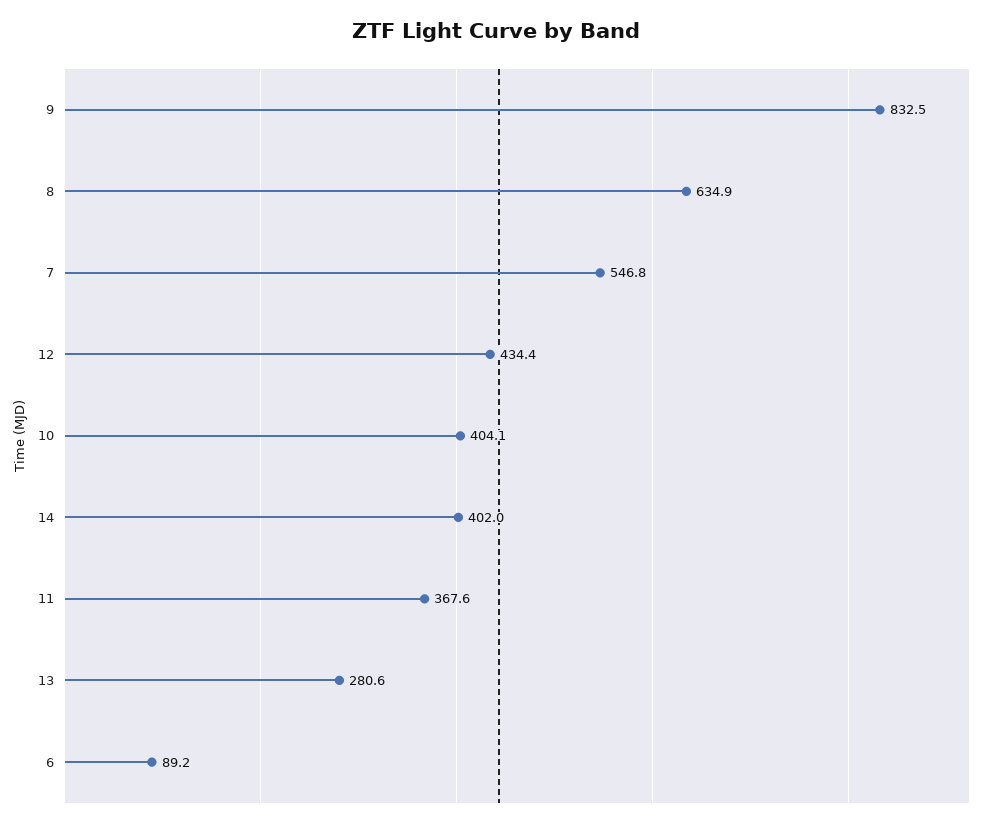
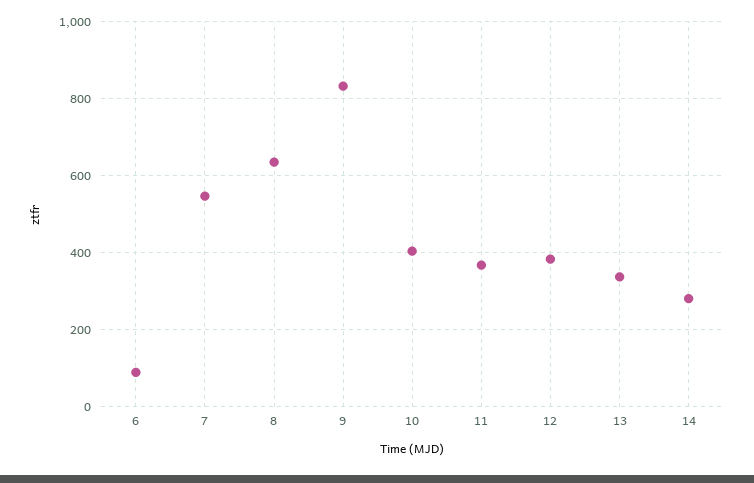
12: 434.4 -> 380
14: 402 -> 280
13: 280.6 -> 340

